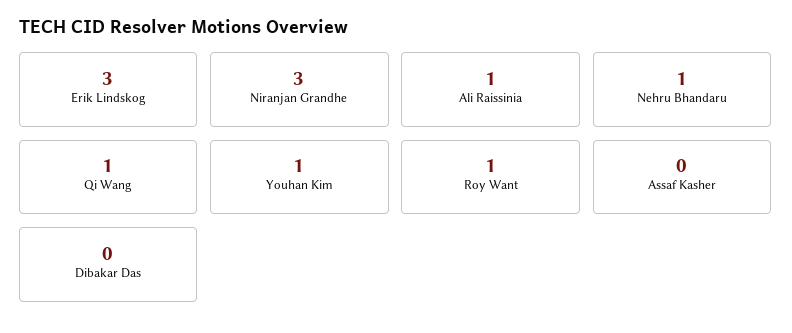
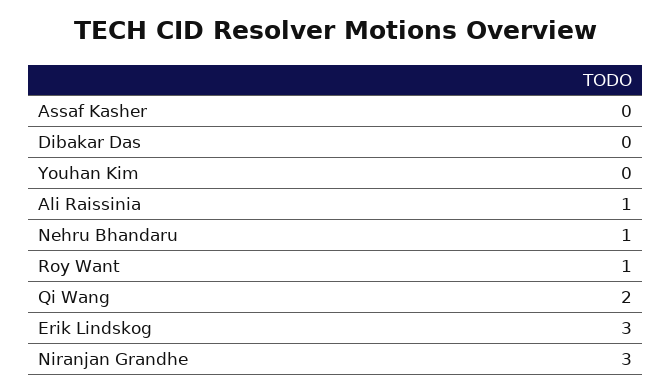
Qi Wang: 1 -> 2
Youhan Kim: 1 -> 0

